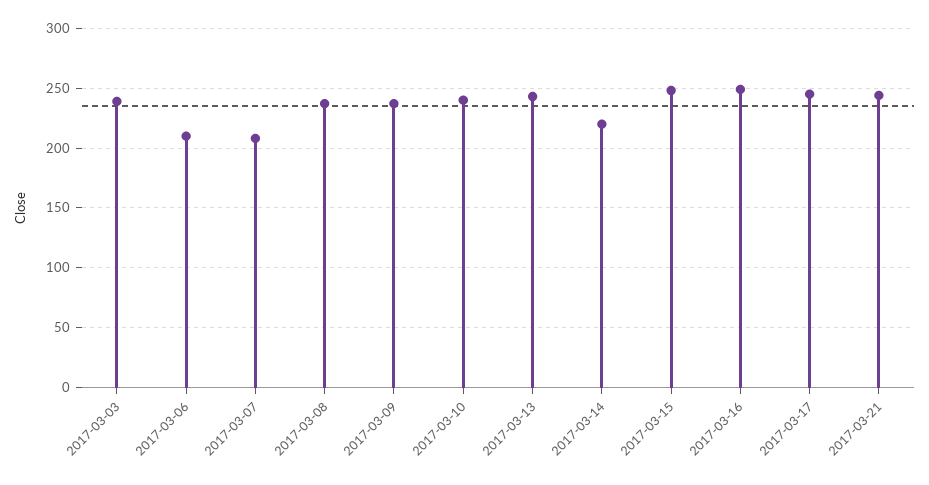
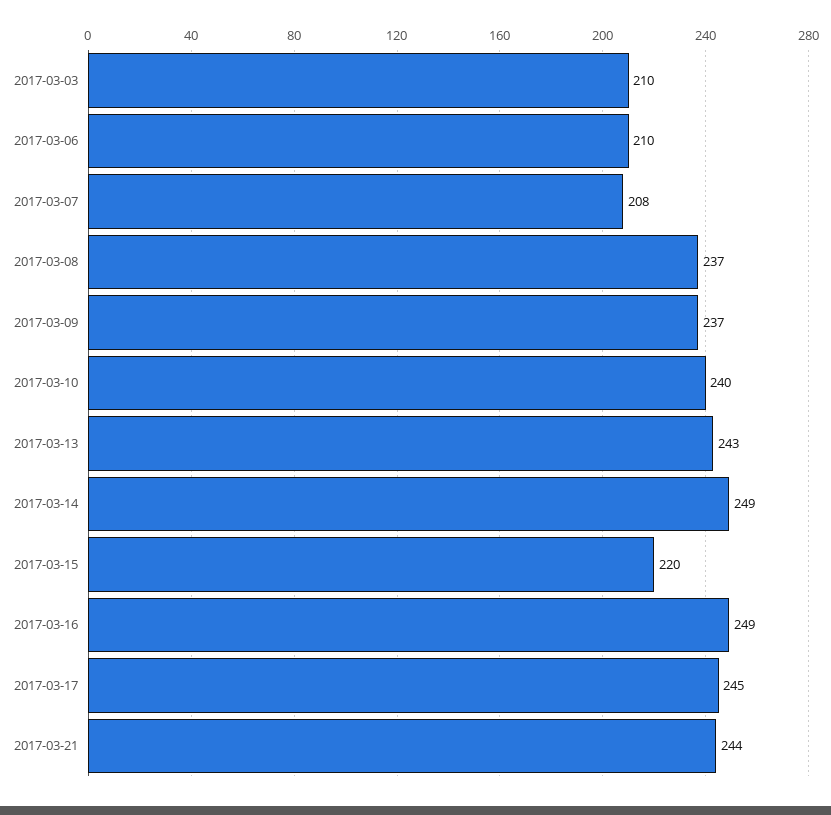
2017-03-03: 240 -> 210
2017-03-14: 220 -> 249
2017-03-15: 250 -> 220

